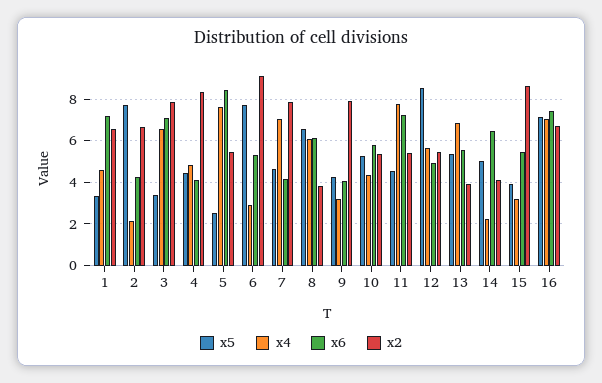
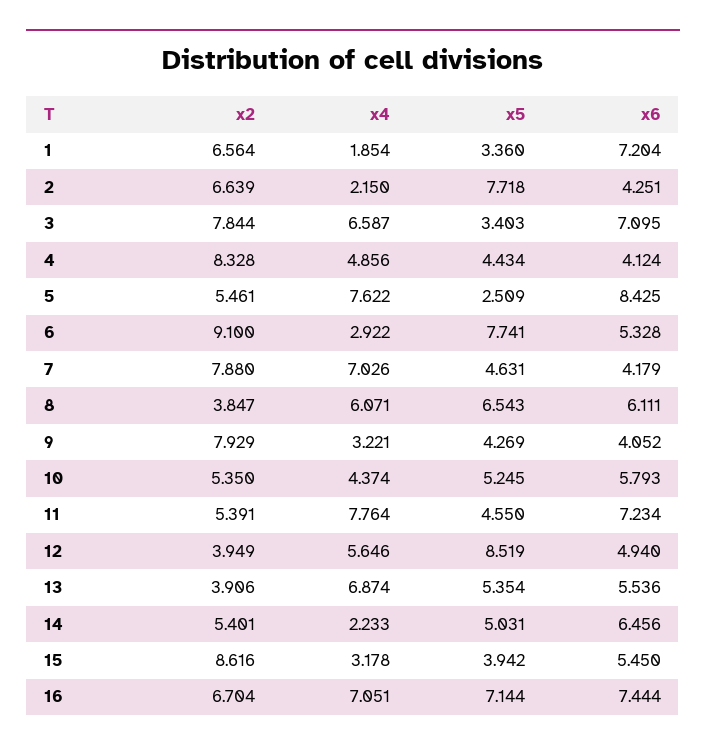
x4, 1: 4.5 -> 1.854
x2, 12: 5.5 -> 3.949
x2, 14: 4 -> 5.401

